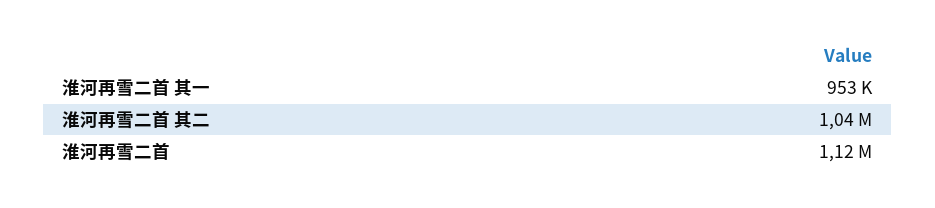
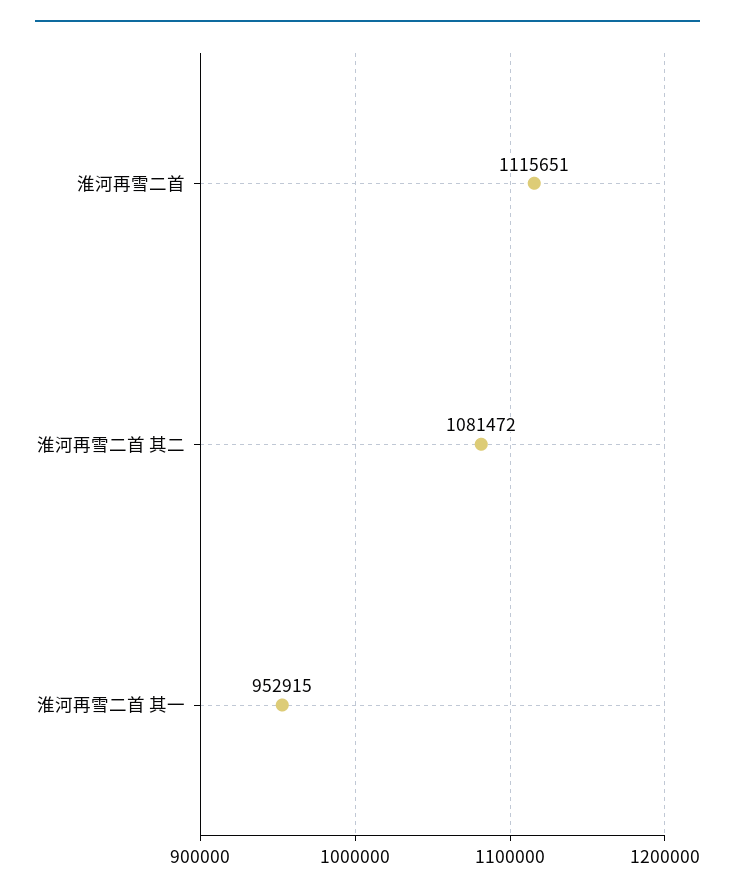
淮河再雪二首 其二: 1040000 -> 1081472

